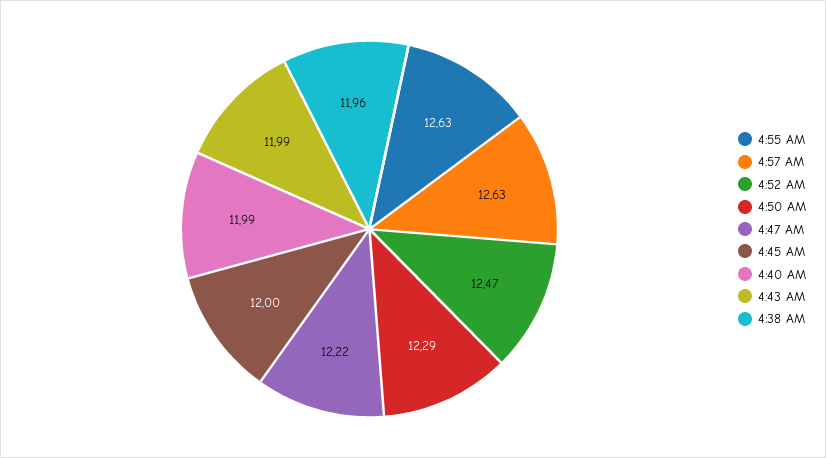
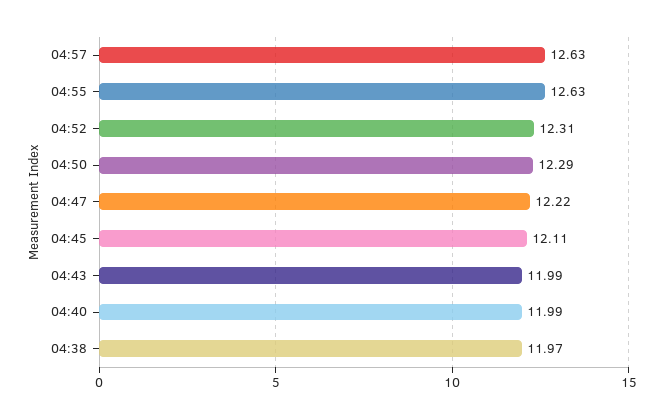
4:52 AM: 12.47 -> 12.31
4:45 AM: 12 -> 12.11
4:38 AM: 11.96 -> 11.97

